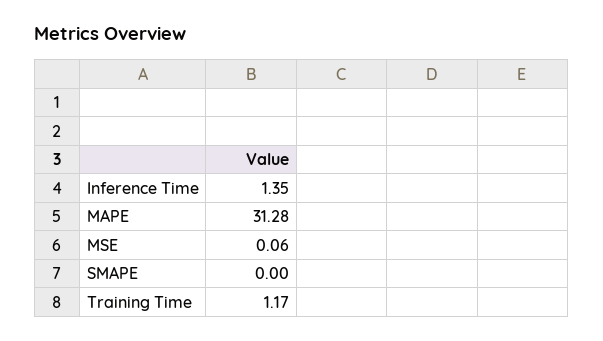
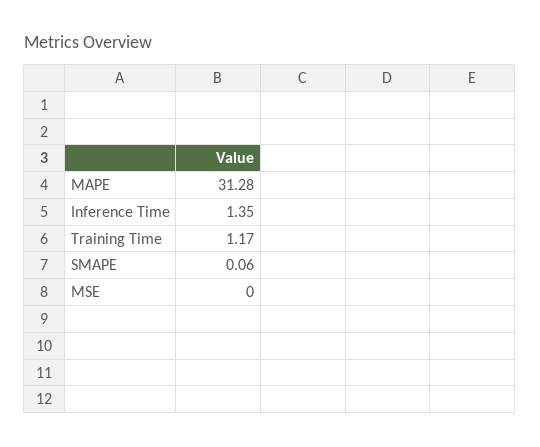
MSE: 0.06 -> 0
SMAPE: 0 -> 0.06

